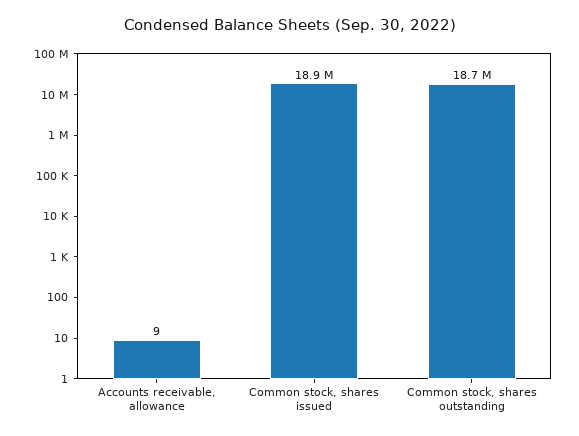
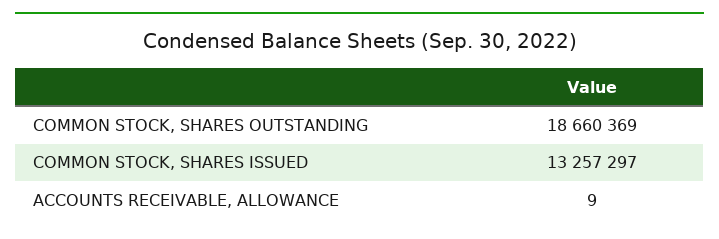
Common stock, shares issued: 18900000 -> 13257297

